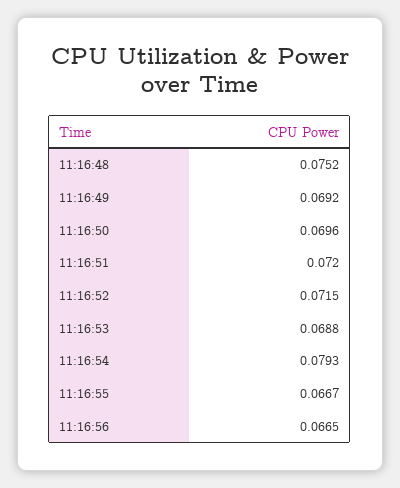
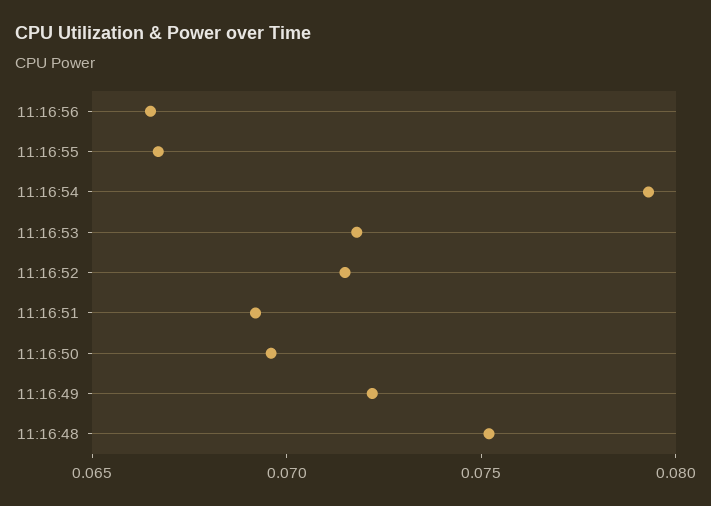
11:16:49: 0.0692 -> 0.072
11:16:51: 0.072 -> 0.069
11:16:53: 0.0688 -> 0.072

